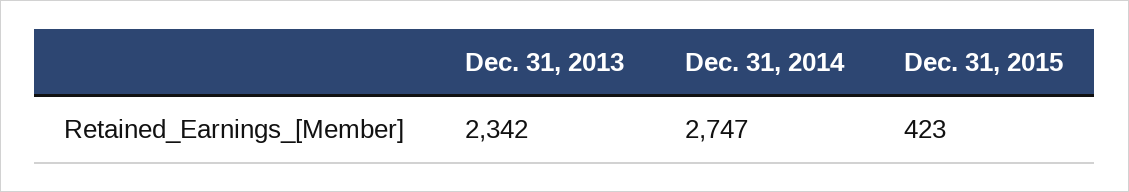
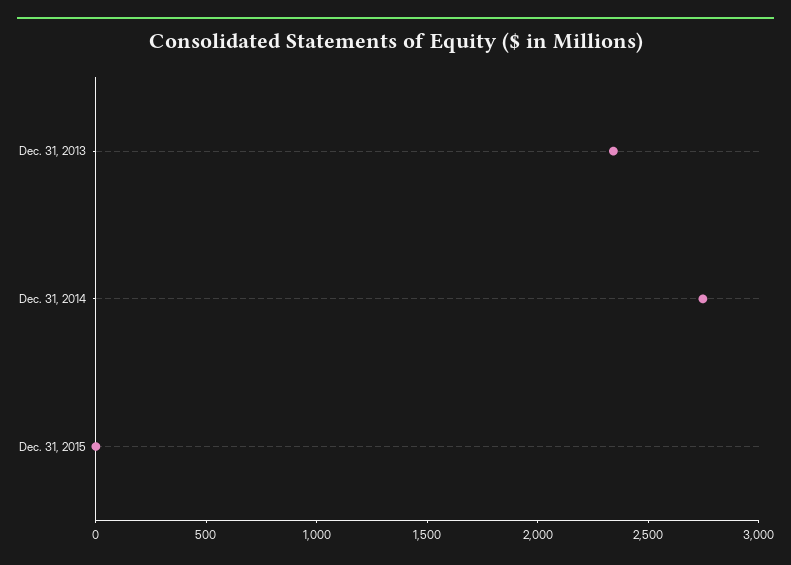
Dec. 31, 2015: 423 -> 0

